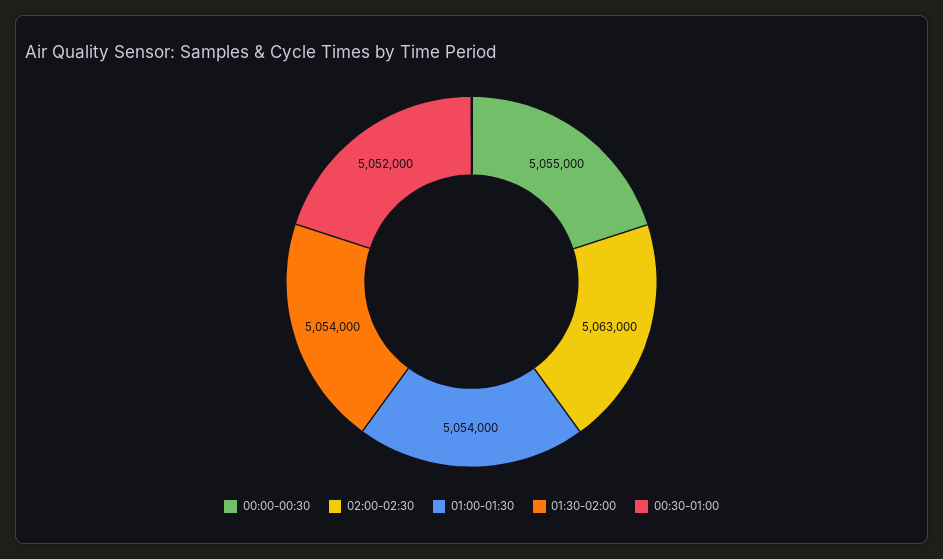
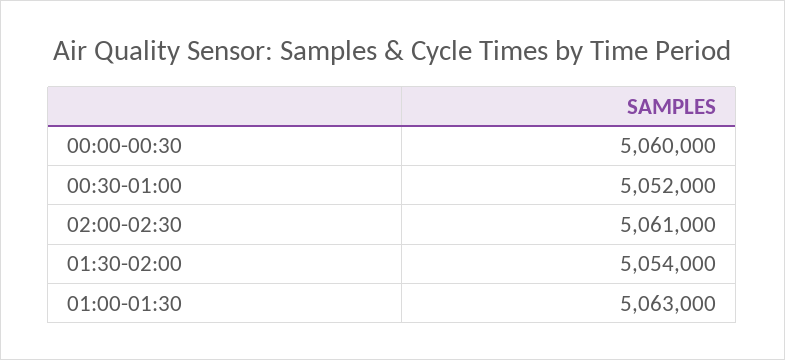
00:00-00:30: 5055000 -> 5060000
02:00-02:30: 5063000 -> 5061000
01:00-01:30: 5054000 -> 5063000

